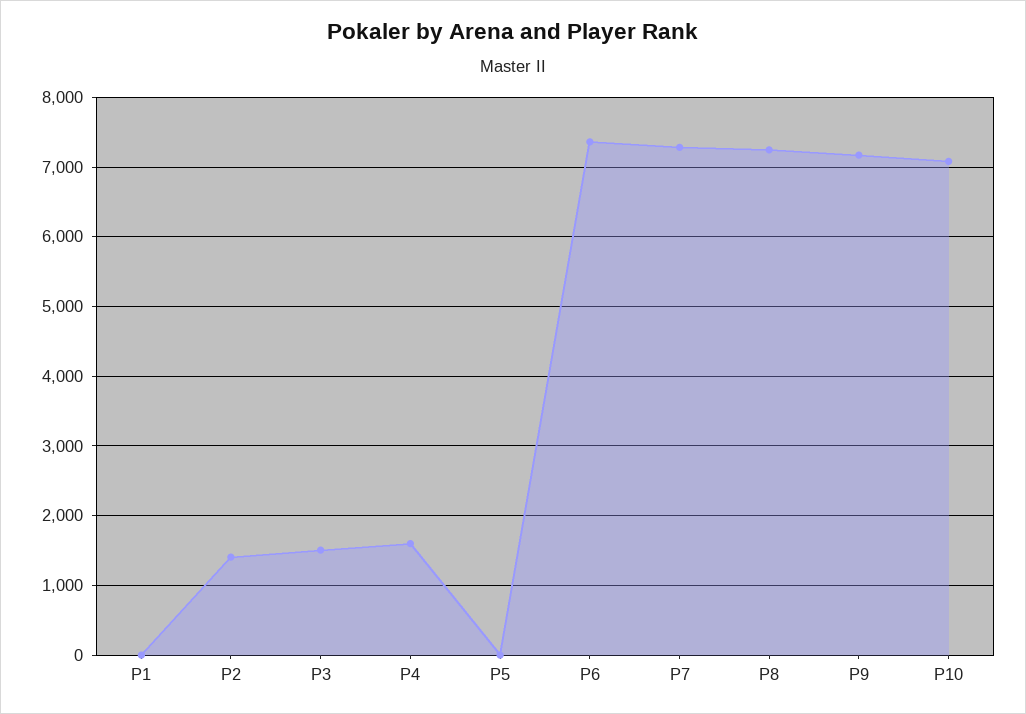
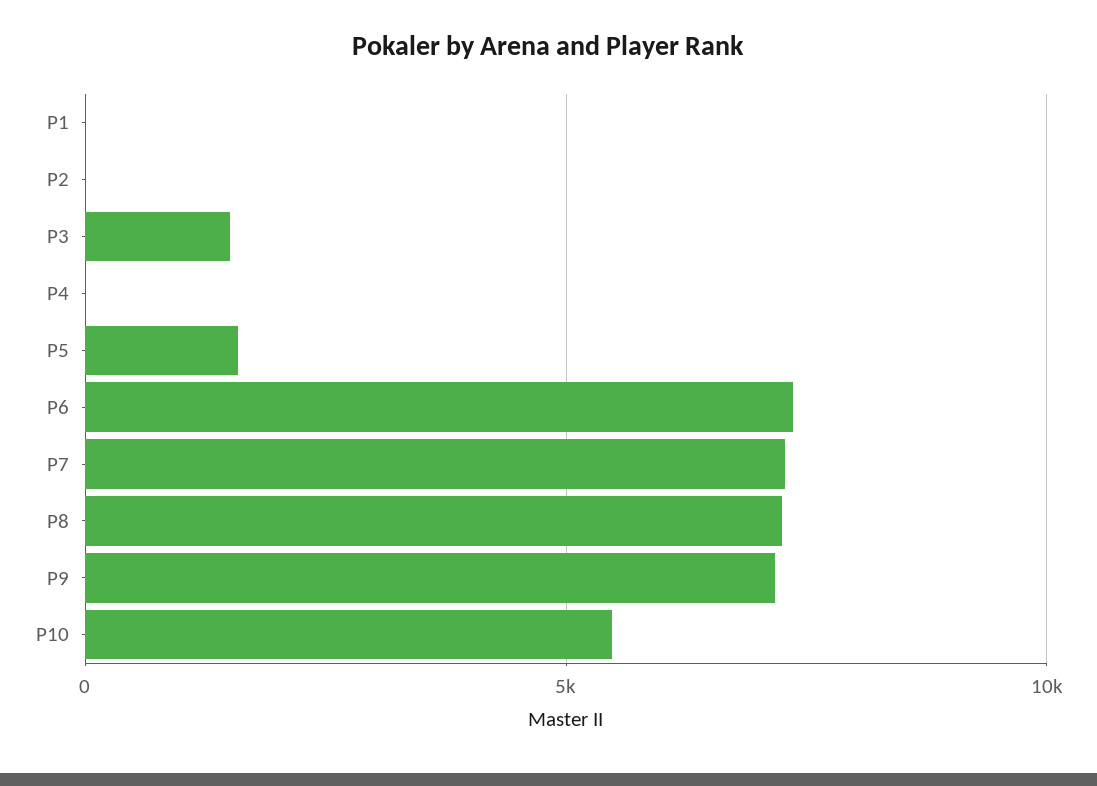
P2: 1400 -> 0
P4: 1600 -> 0
P5: 0 -> 1500
P10: 7100 -> 5500

